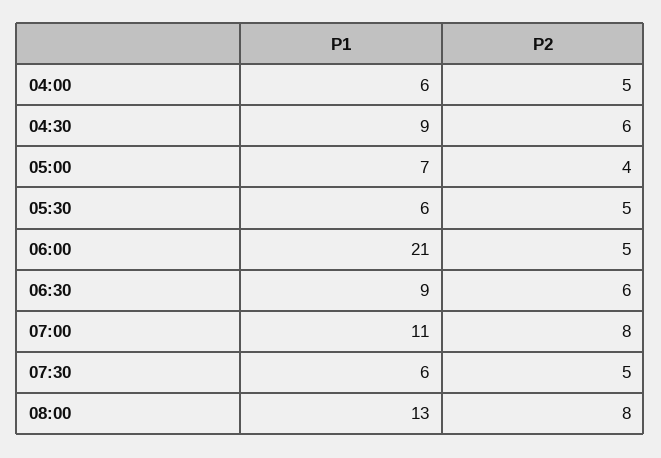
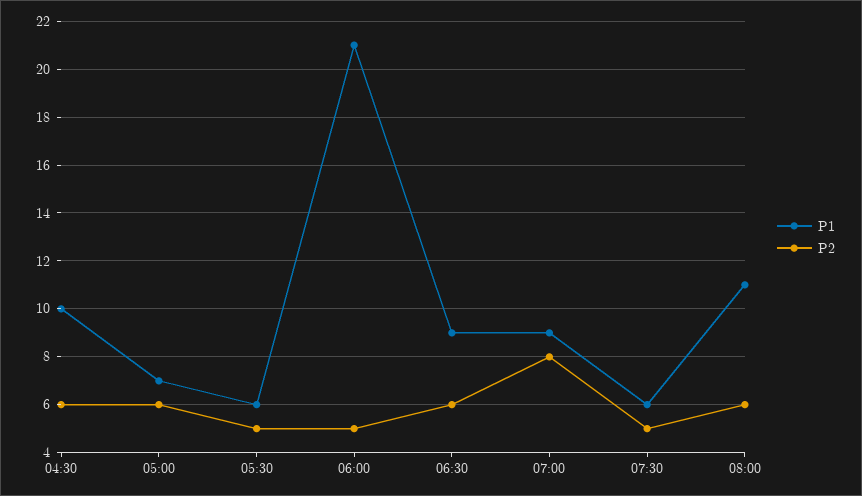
P1, 04:00: 6 -> none
P2, 04:00: 5 -> none
P1, 04:30: 9 -> 10
P2, 05:00: 4 -> 6
P1, 07:00: 11 -> 9
P1, 08:00: 13 -> 11
P2, 08:00: 8 -> 6

